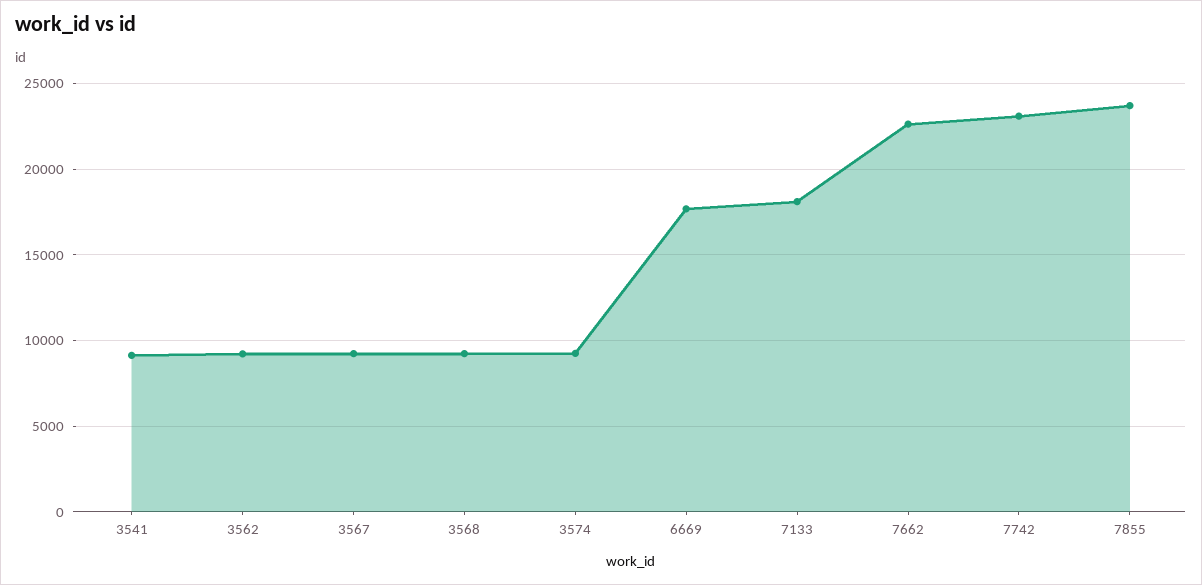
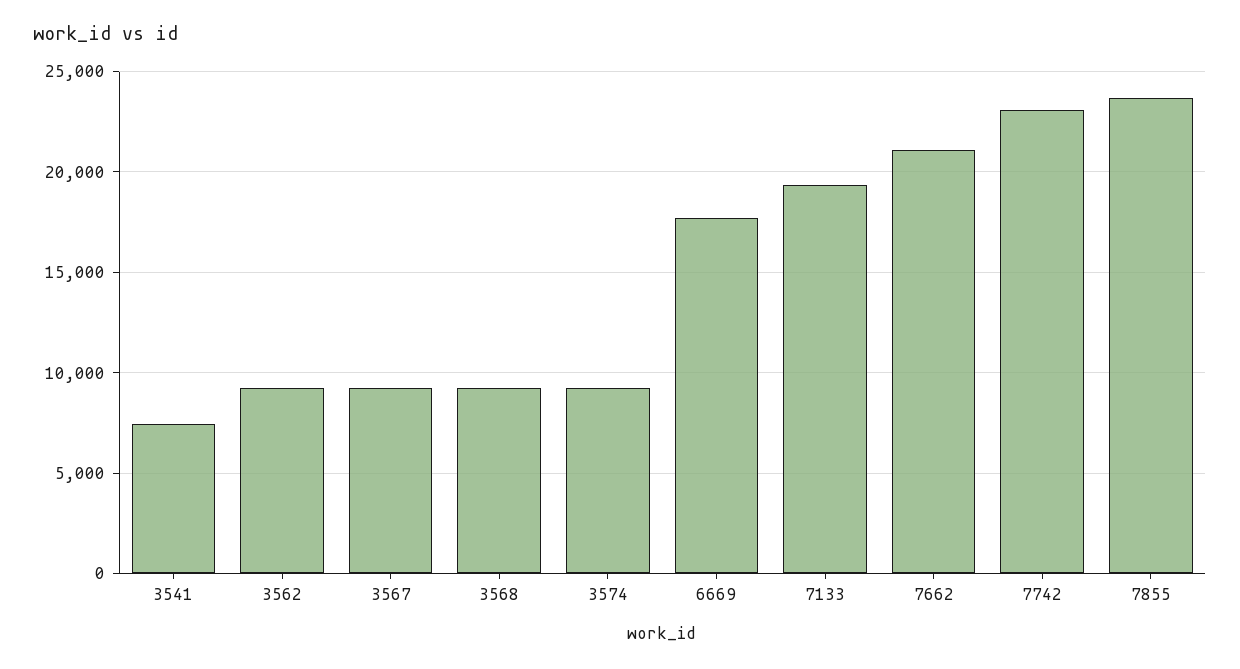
3541: 9000 -> 7500
7133: 18000 -> 19500
7662: 22500 -> 21000

